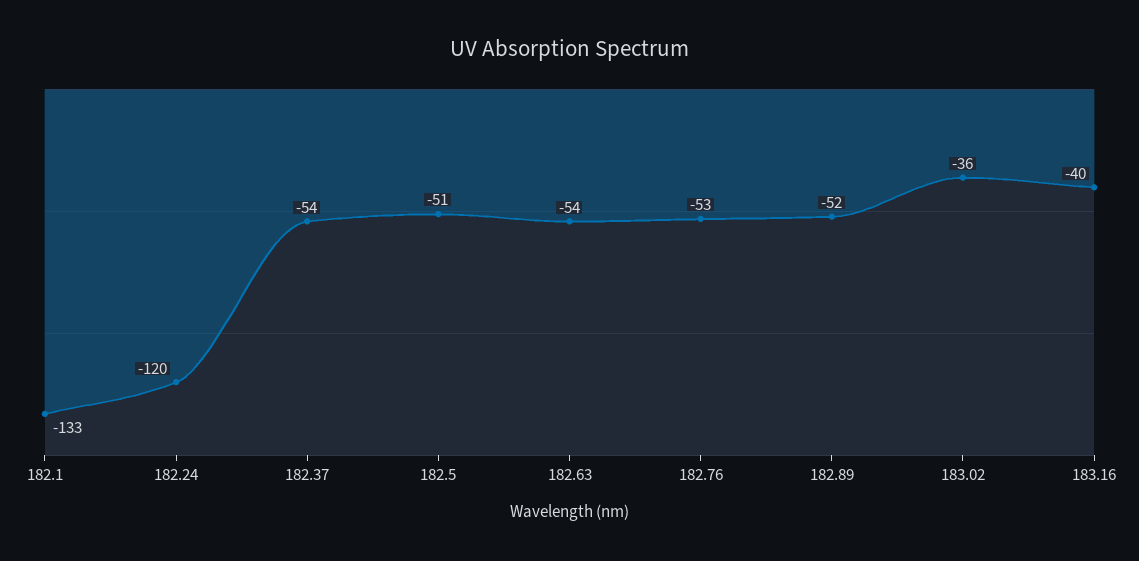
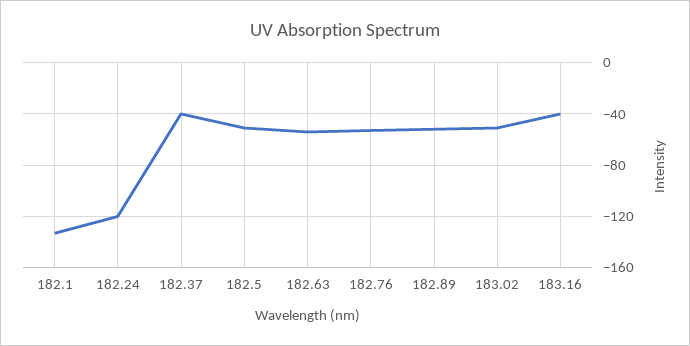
182.37: -54 -> -40
183.02: -36 -> -50

